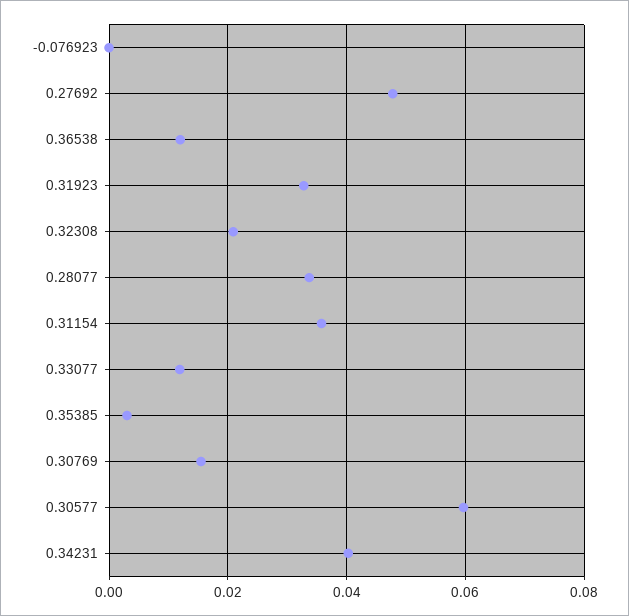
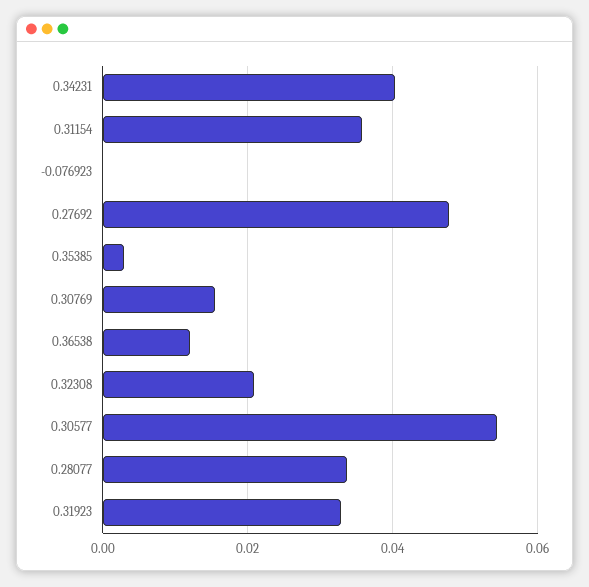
0.33077: 0.012 -> none
0.30577: 0.06 -> 0.054

